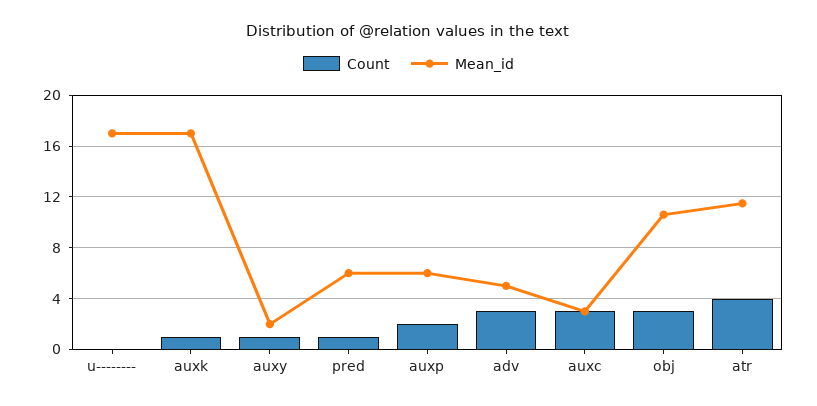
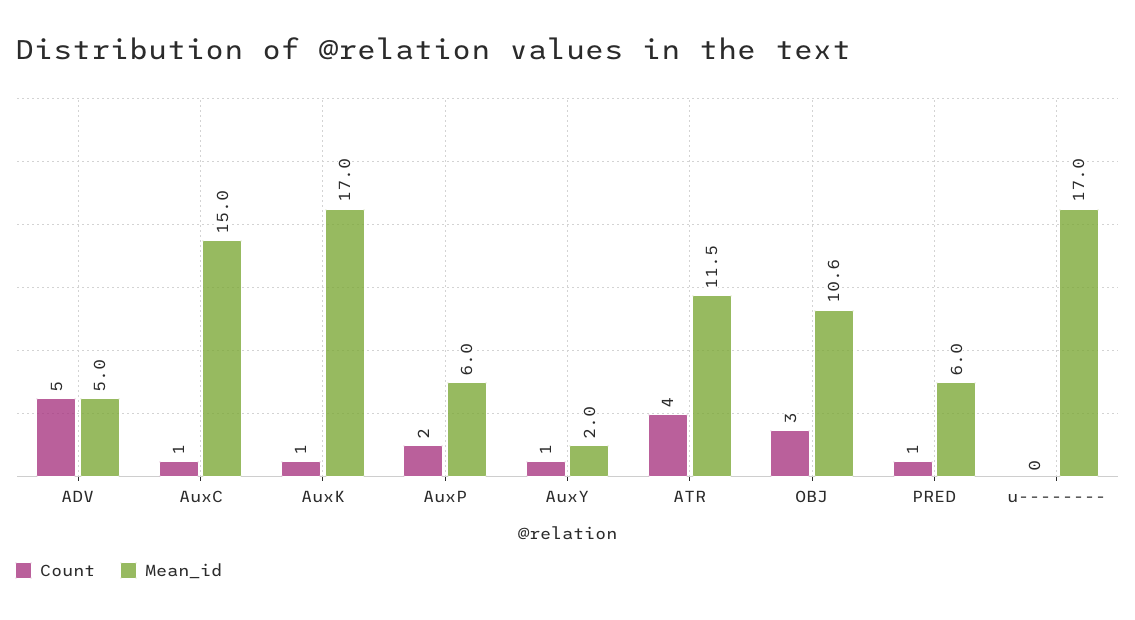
Count, adv: 3 -> 5
Count, auxc: 3 -> 1
Mean_id, auxc: 3 -> 15

